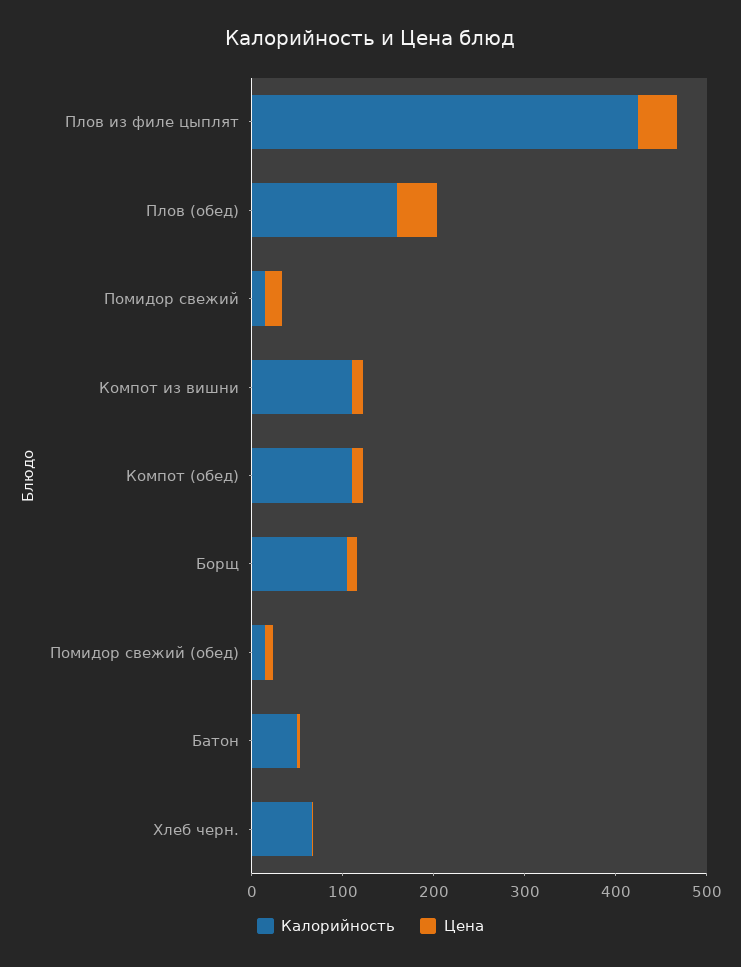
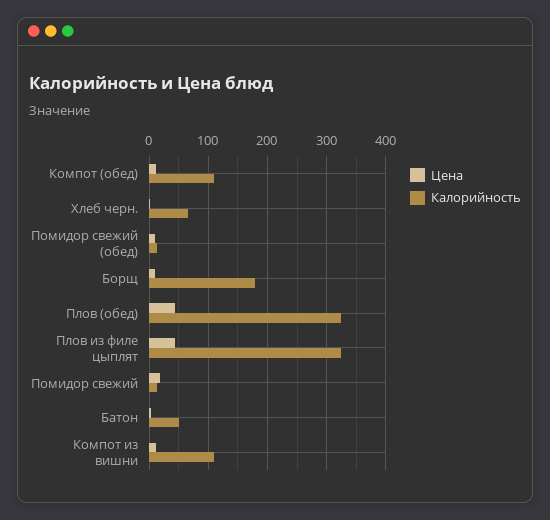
Калорийность, Плов из филе цыплят: 420 -> 320
Калорийность, Плов (обед): 160 -> 320
Калорийность, Борщ: 100 -> 180

